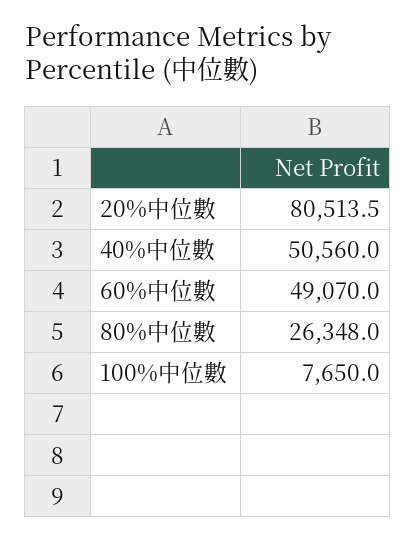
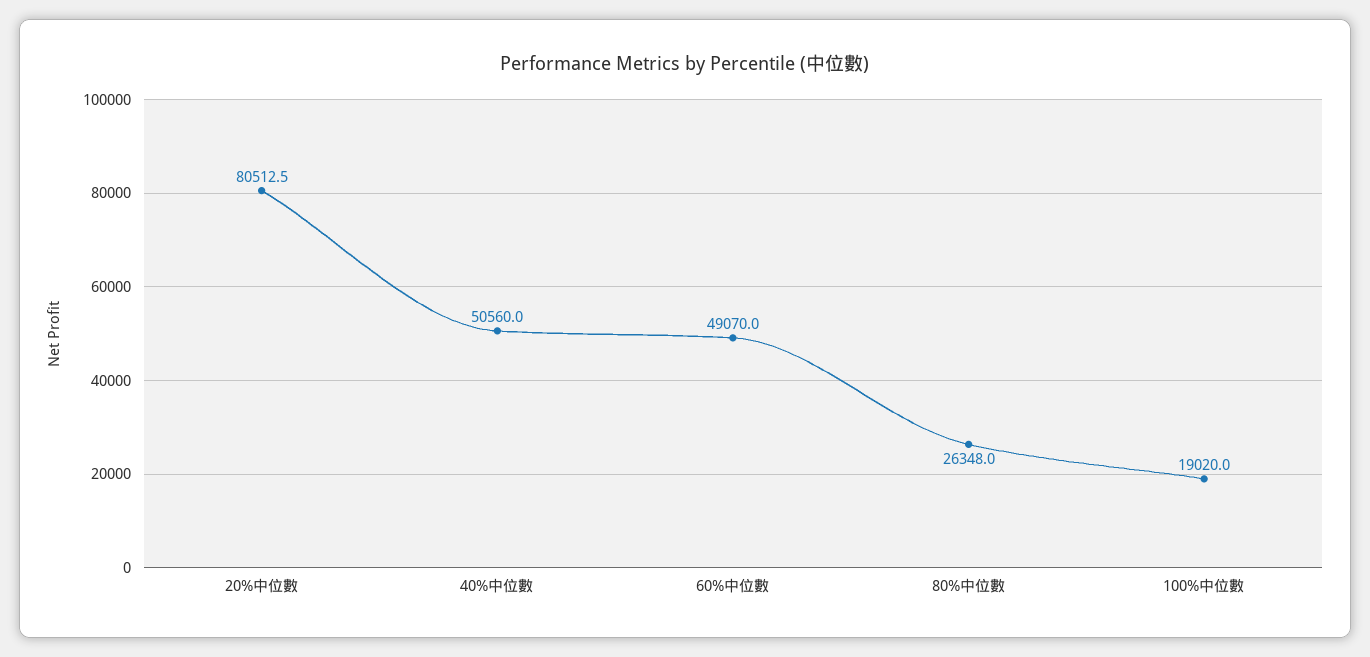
20%中位數: 80513.5 -> 80512.5
100%中位數: 7650 -> 19020

